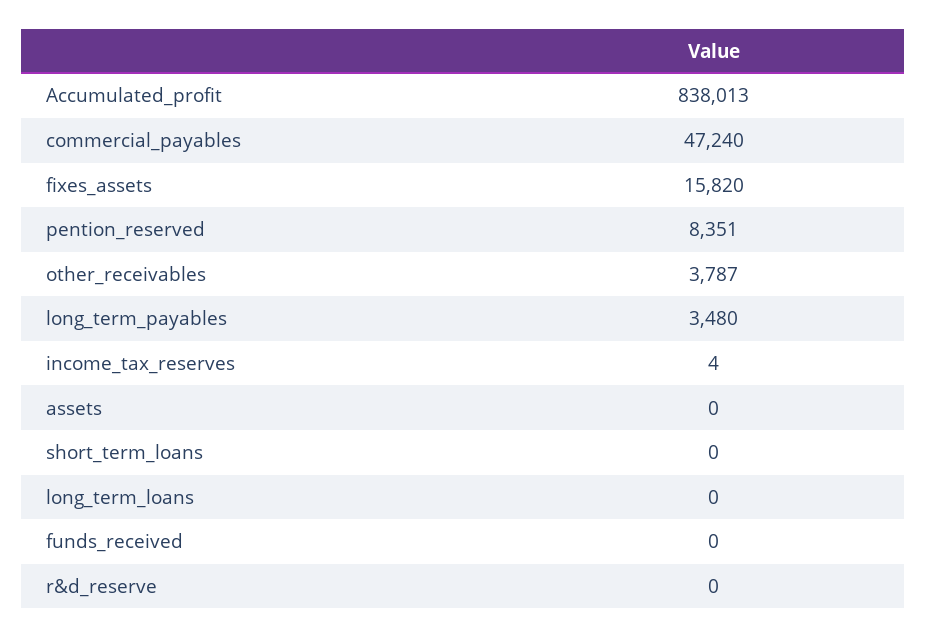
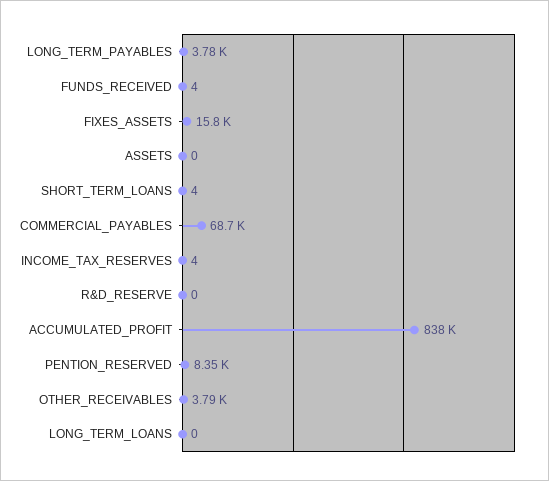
commercial_payables: 47240 -> 68700
long_term_payables: 3480 -> 3780
short_term_loans: 0 -> 4
funds_received: 0 -> 4

